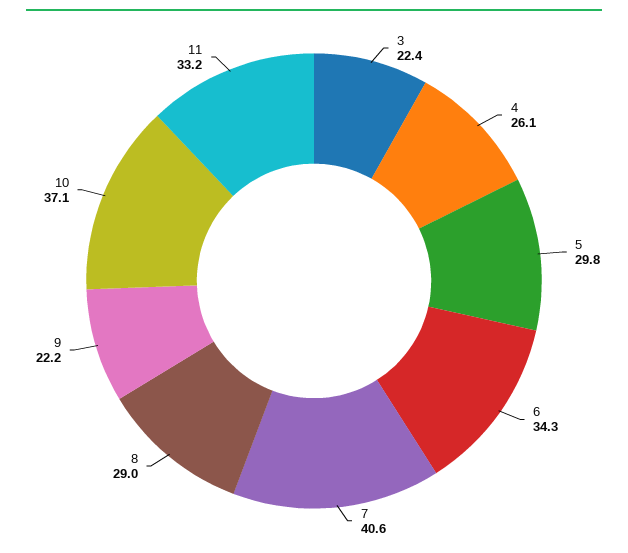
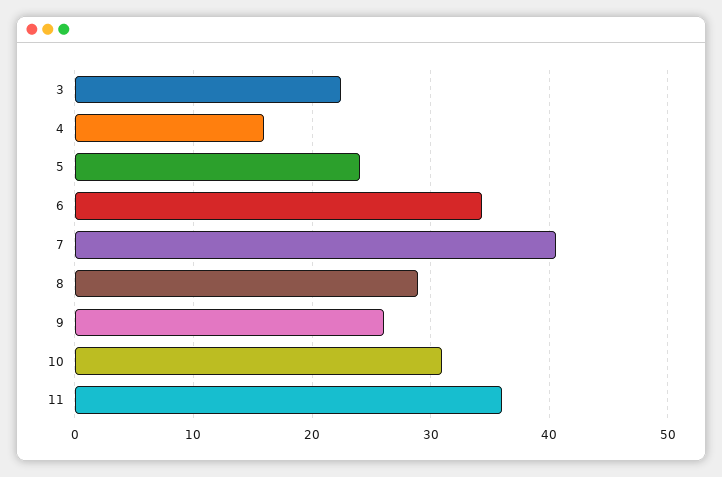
4: 26.1 -> 16
5: 29.8 -> 24
9: 22.2 -> 26
10: 37.1 -> 31
11: 33.2 -> 36

